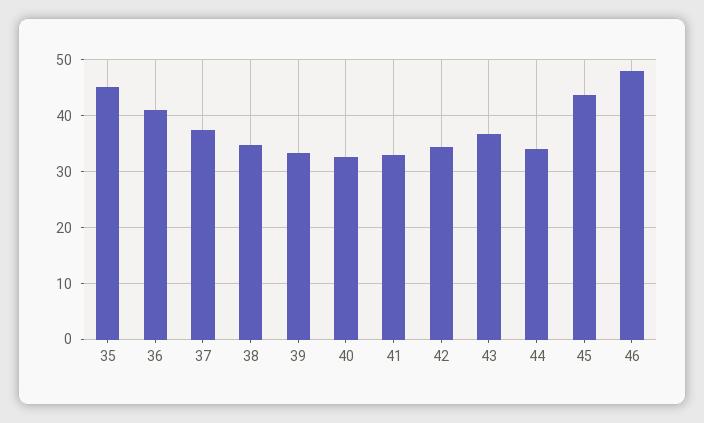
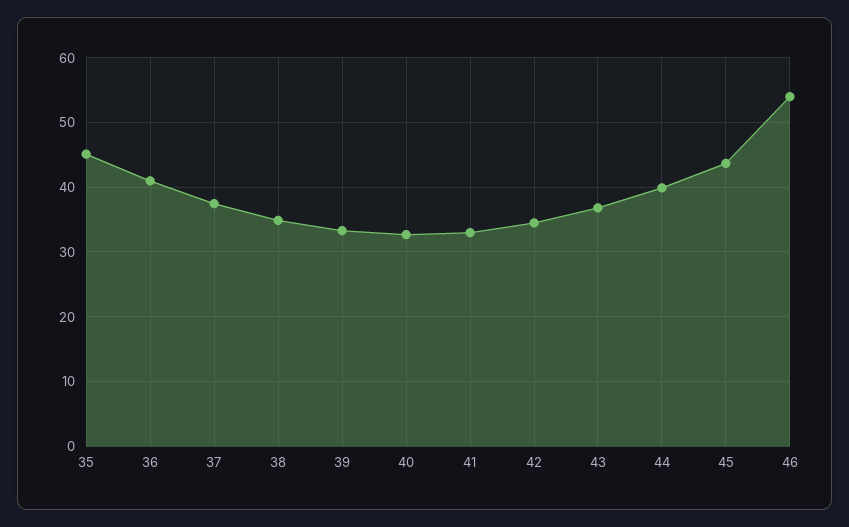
44: 34 -> 40
46: 48 -> 54

